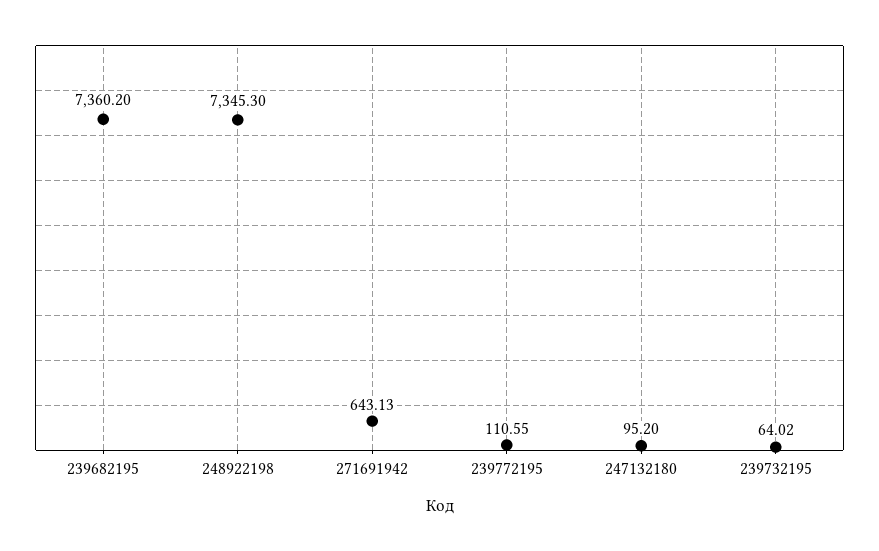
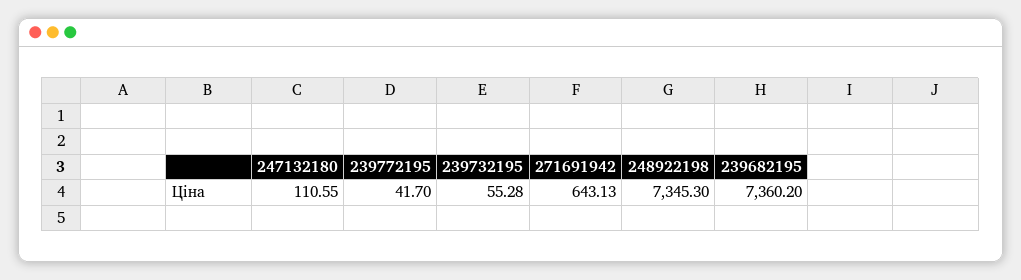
239772195: 110.55 -> 41.7
247132180: 95.2 -> 110.55
239732195: 64.02 -> 55.28

